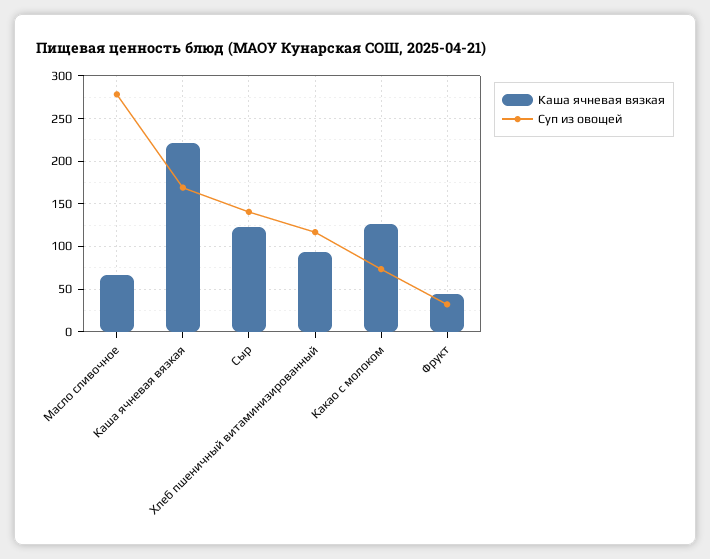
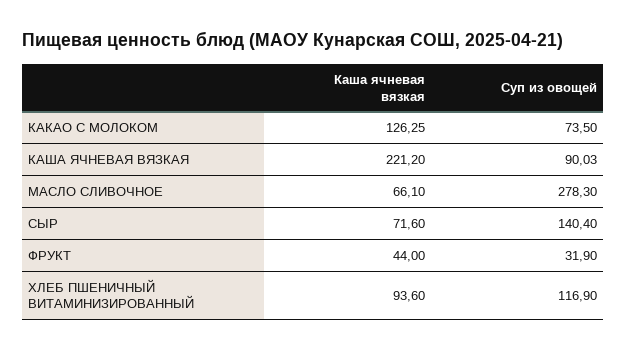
Суп из овощей, Каша ячневая вязкая: 170 -> 90.03
Каша ячневая вязкая, Сыр: 120 -> 71.6

